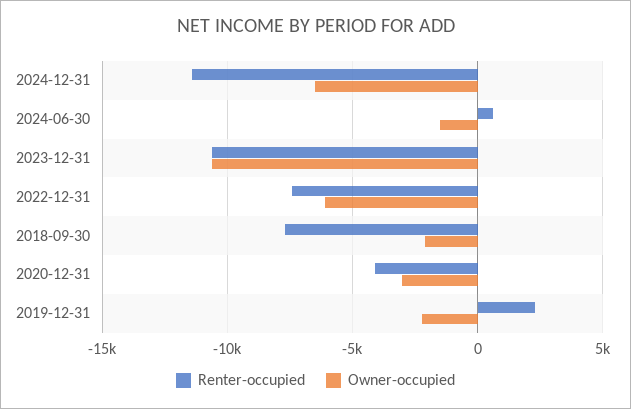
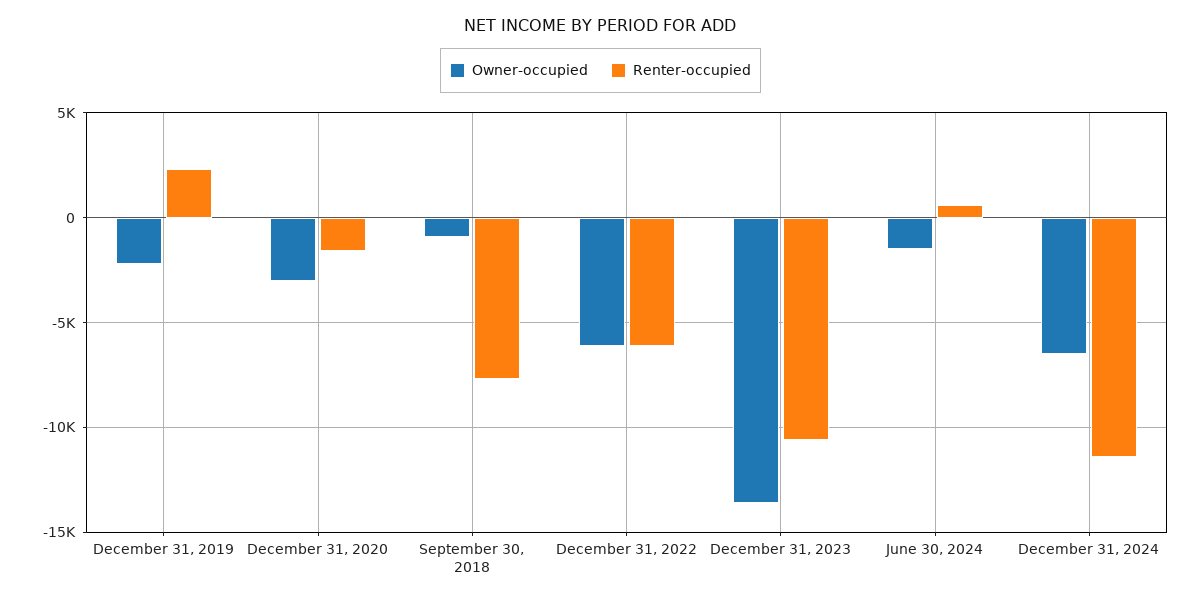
Owner-occupied, 2023-12-31: -10500 -> -13500
Renter-occupied, 2022-12-31: -7500 -> -6000
Owner-occupied, 2018-09-30: -2000 -> -1000
Renter-occupied, 2020-12-31: -4000 -> -1500

